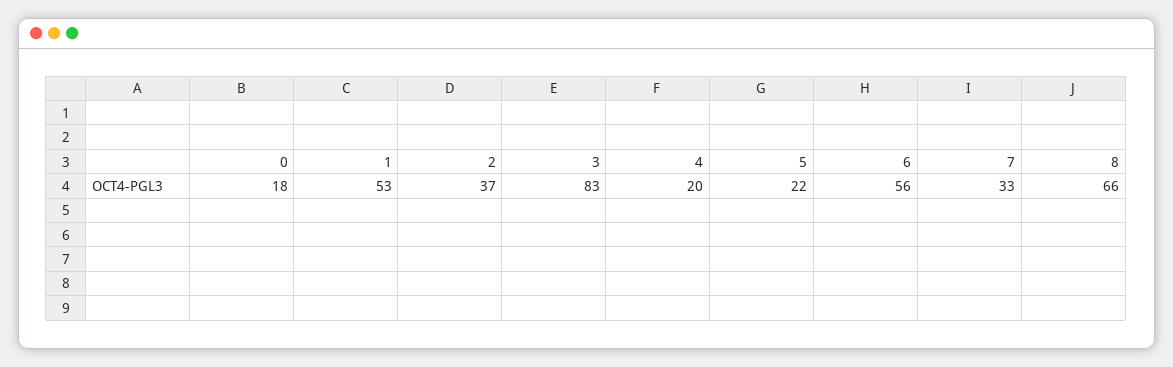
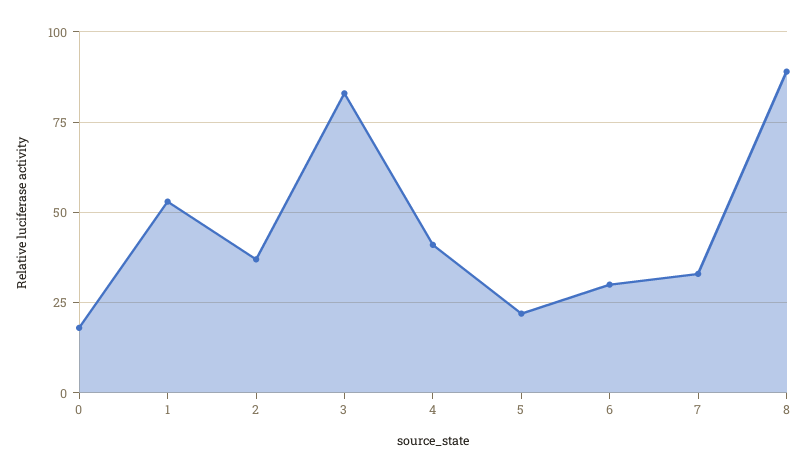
4: 20 -> 40
6: 56 -> 30
8: 66 -> 90

